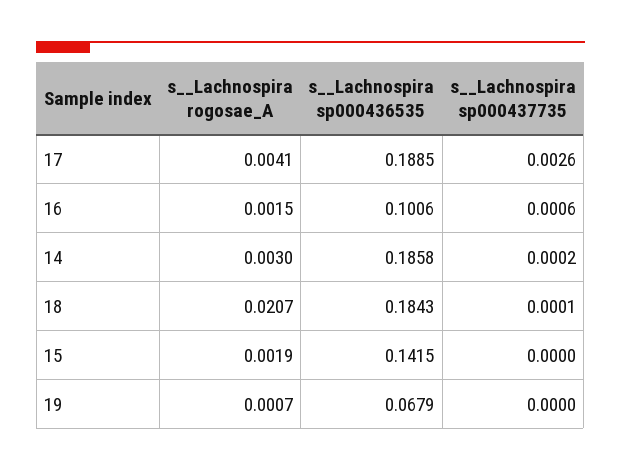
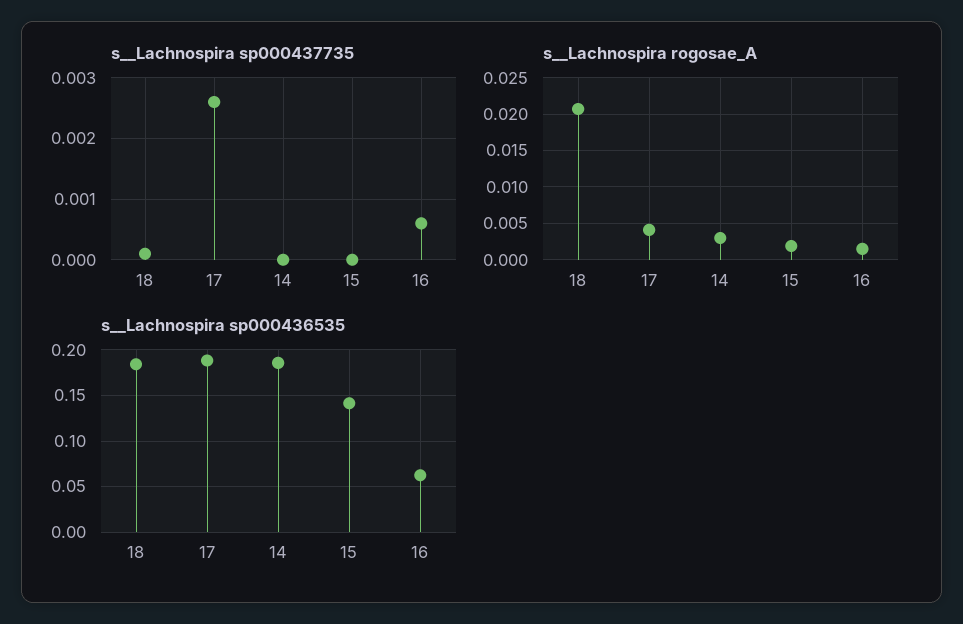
s__Lachnospira sp000436535, 16: 0.1006 -> 0.06
s__Lachnospira sp000437735, 14: 0.0002 -> 0
s__Lachnospira rogosae_A, 19: 0.0007 -> none
s__Lachnospira sp000436535, 19: 0.0679 -> none
s__Lachnospira sp000437735, 19: 0 -> none

